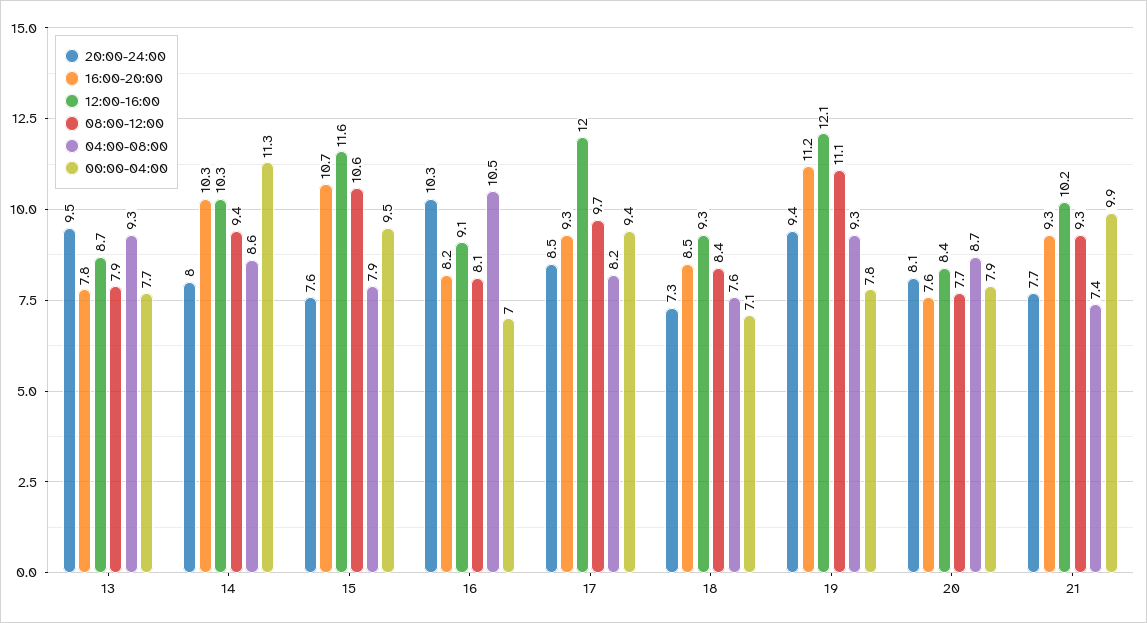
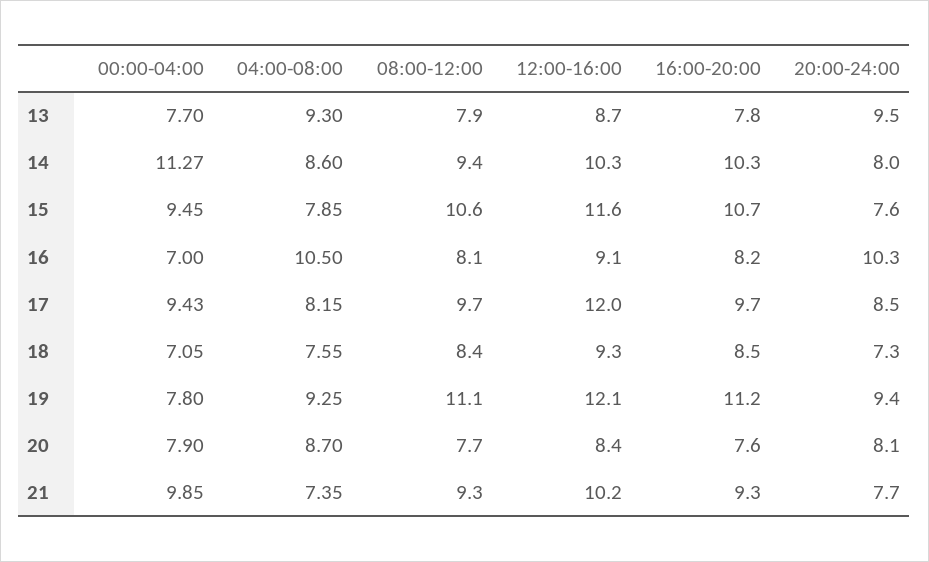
16:00-20:00, 17: 9.3 -> 9.7

